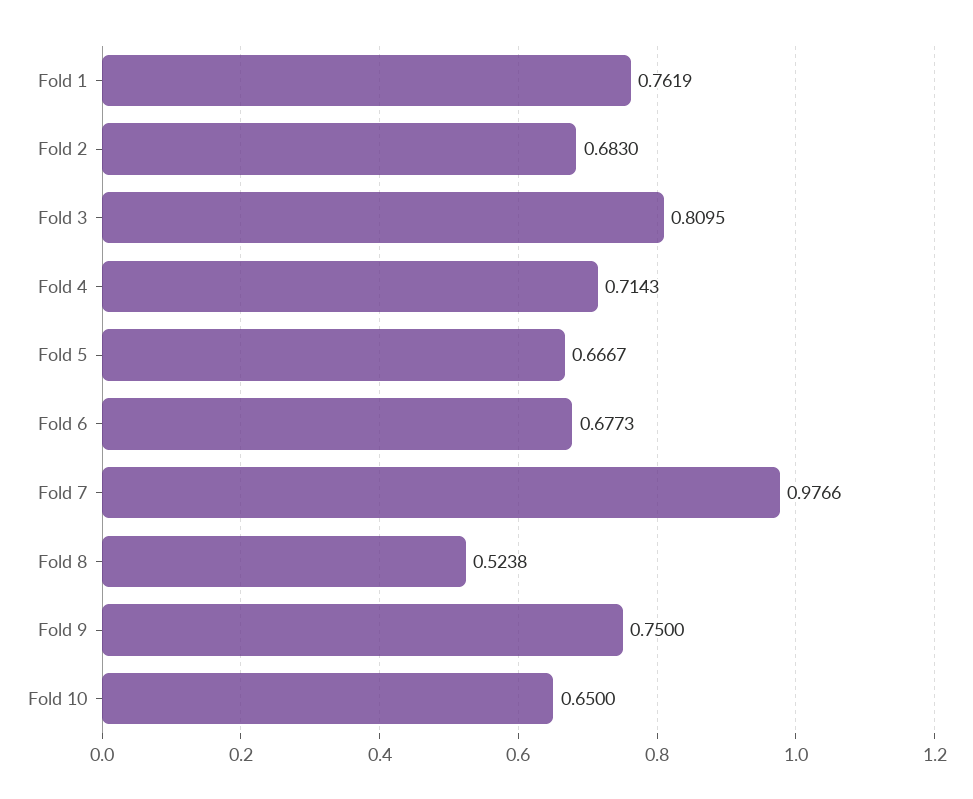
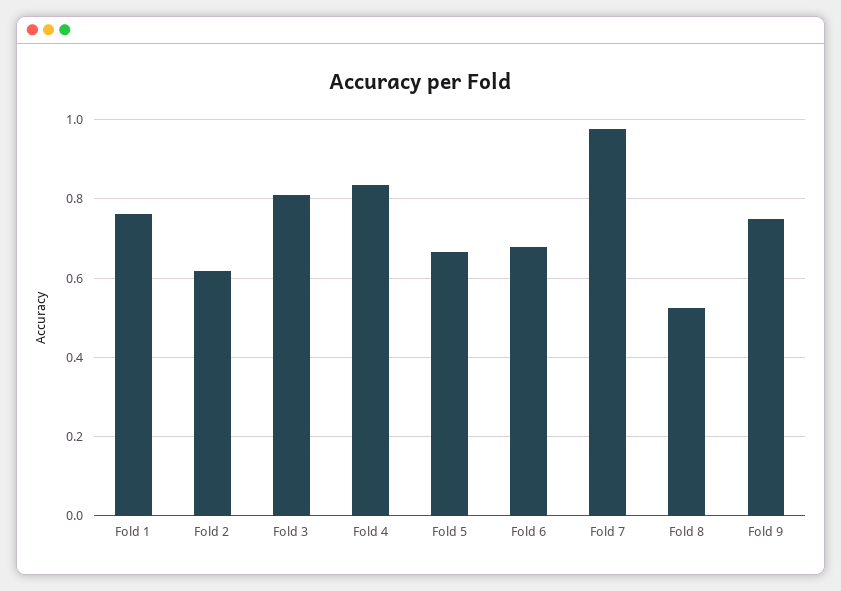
Fold 2: 0.683 -> 0.62
Fold 4: 0.7143 -> 0.84
Fold 10: 0.65 -> none

